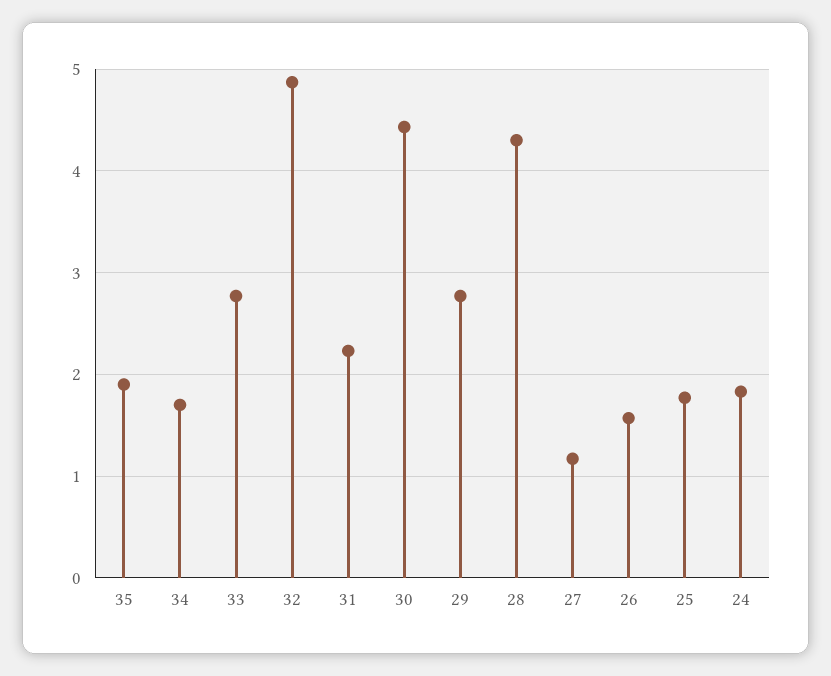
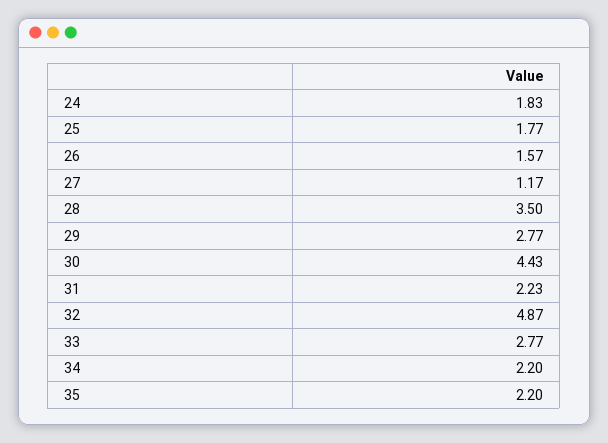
35: 1.9 -> 2.2
34: 1.7 -> 2.2
28: 4.3 -> 3.5

